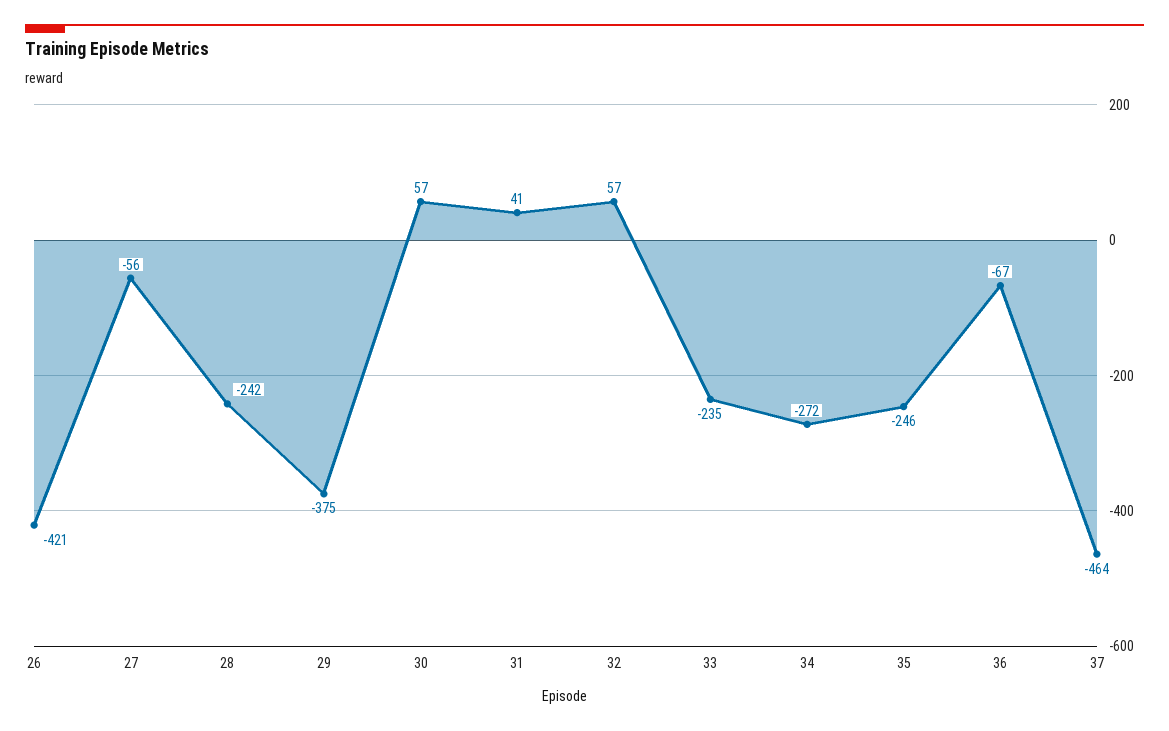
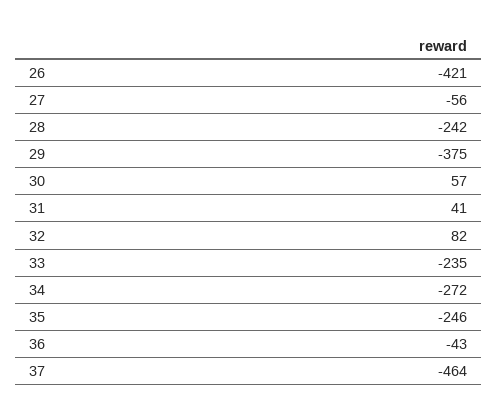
32: 57 -> 82
36: -67 -> -43

